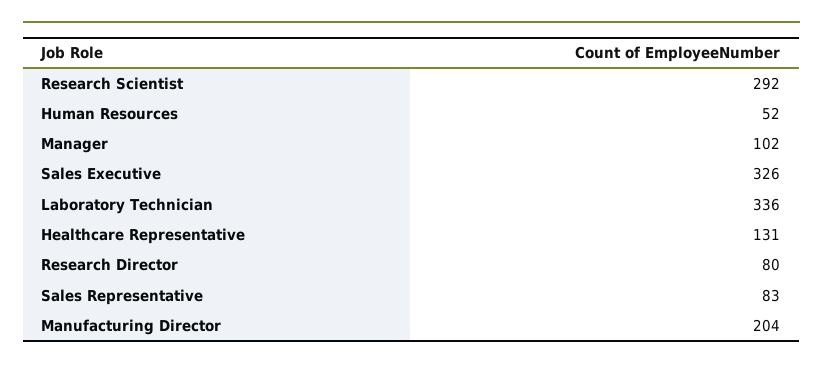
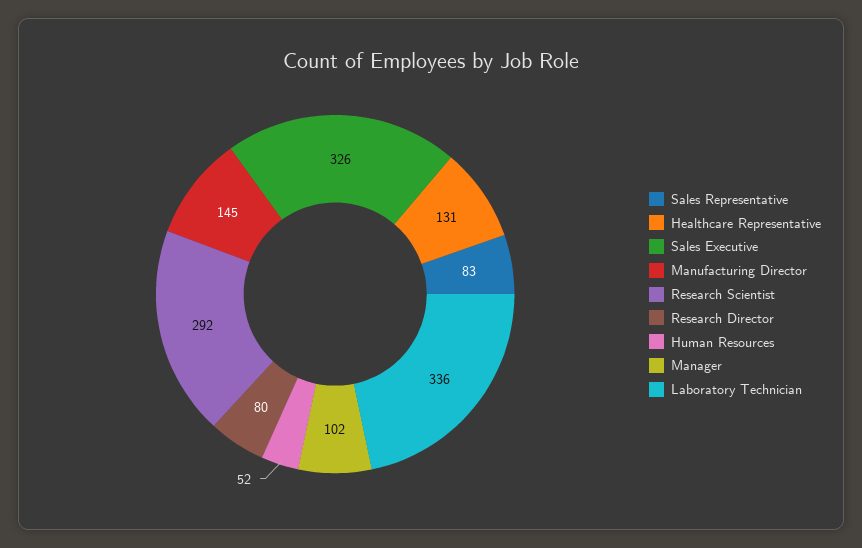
Manufacturing Director: 204 -> 145

